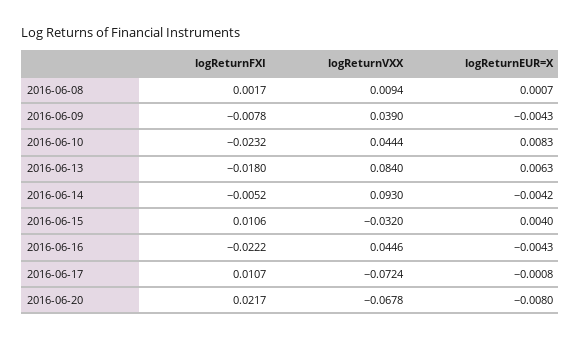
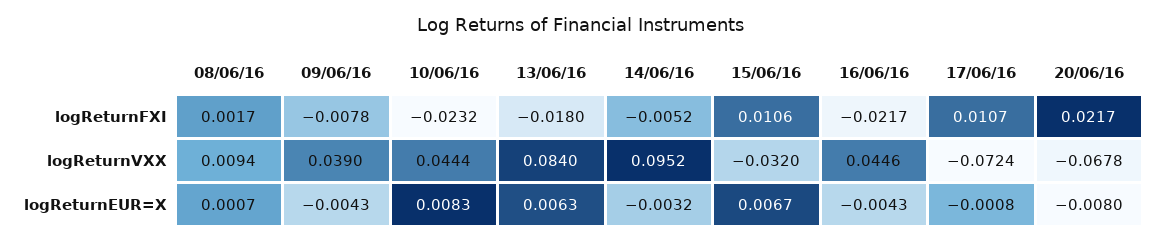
logReturnVXX, 2016-06-14: 0.093 -> 0.0952
logReturnEUR=X, 2016-06-14: -0.0042 -> -0.0032
logReturnEUR=X, 2016-06-15: 0.004 -> 0.0067
logReturnFXI, 2016-06-16: -0.0222 -> -0.0217

